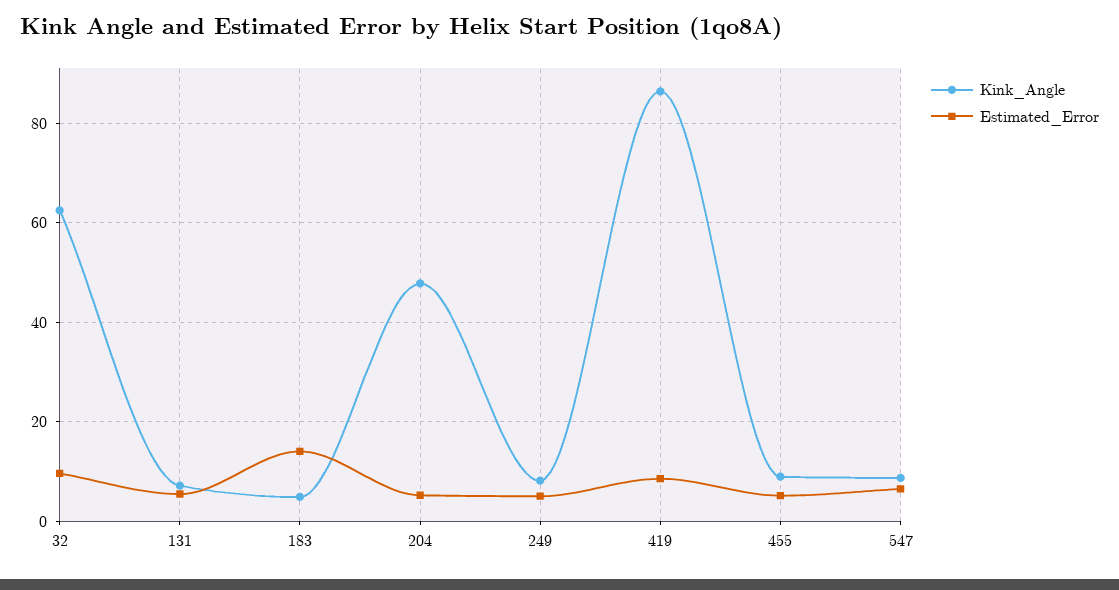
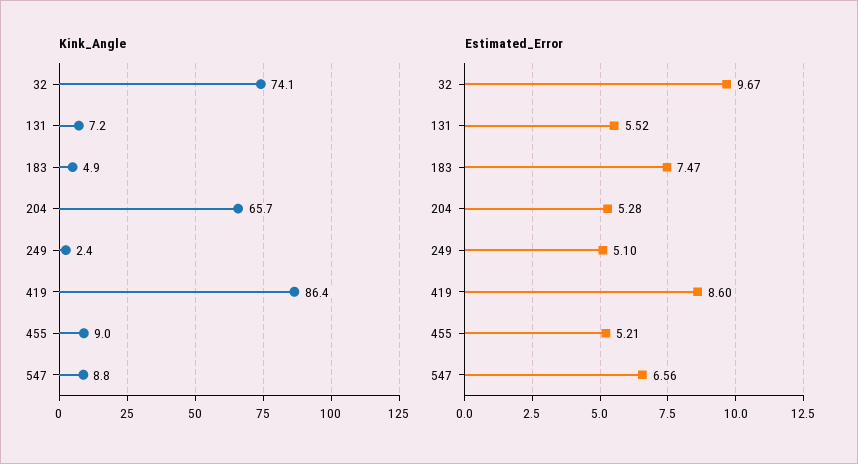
Kink_Angle, 32: 62 -> 74.1
Estimated_Error, 183: 14 -> 7.47
Kink_Angle, 204: 48 -> 65.7
Kink_Angle, 249: 8 -> 2.4

